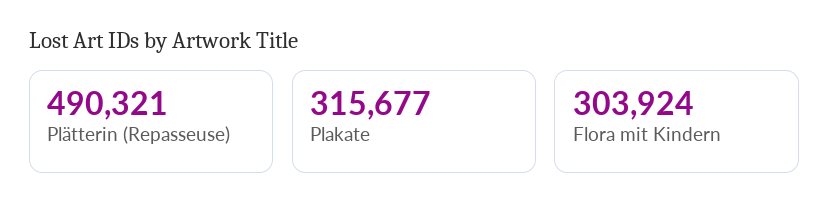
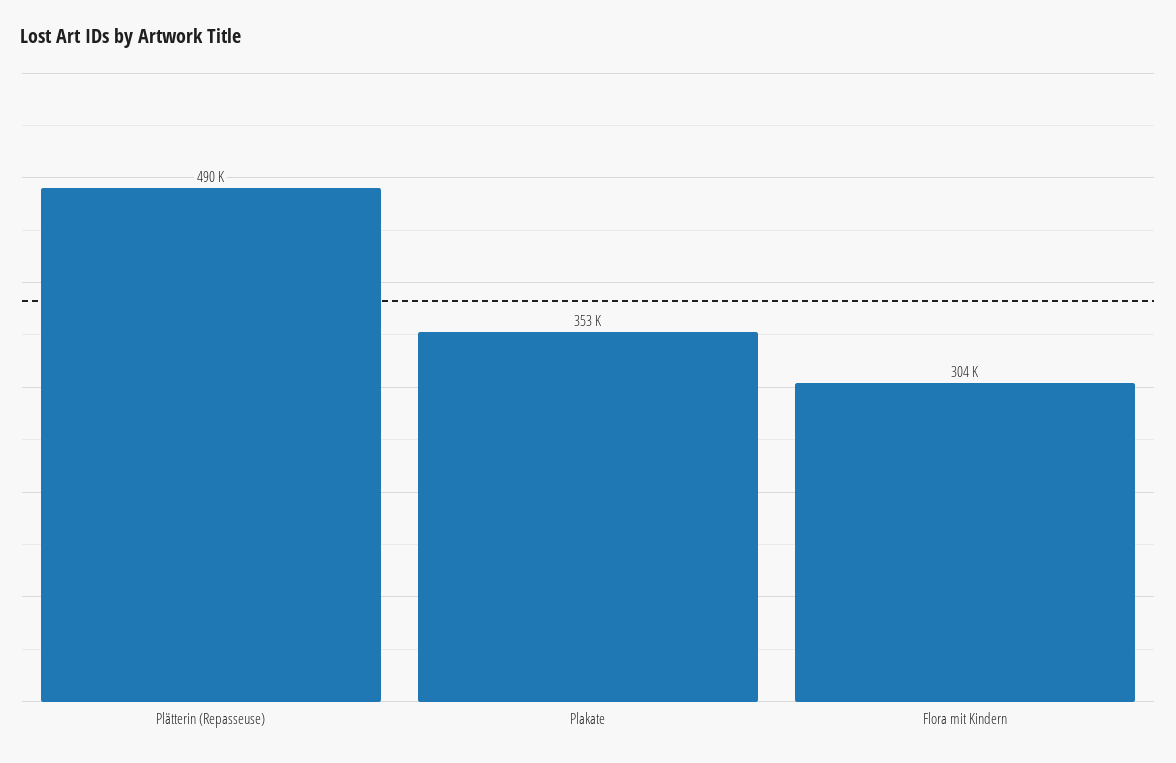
Plakate: 315677 -> 353000

